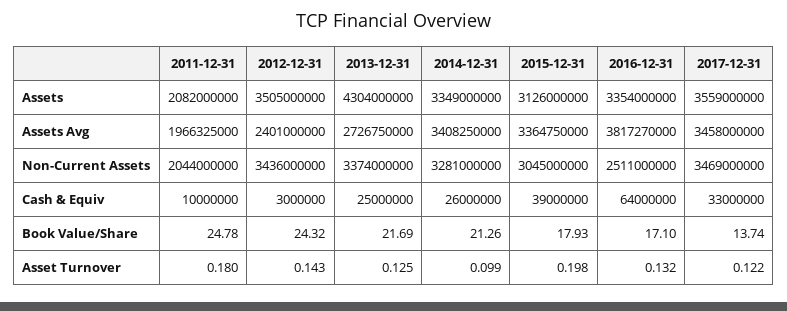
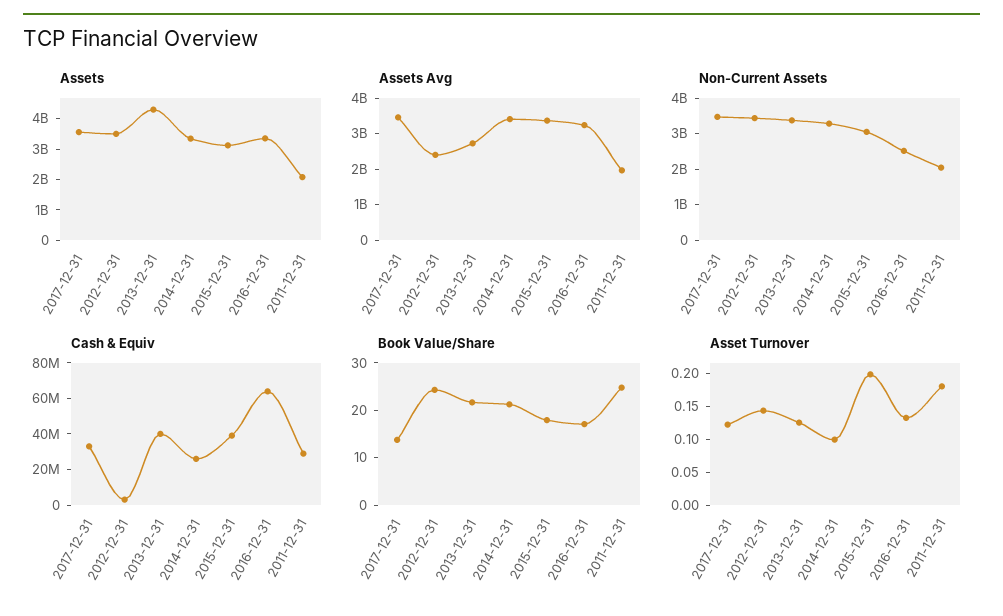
Assets Avg, 2016-12-31: 3817270000 -> 3250000000
Cash & Equiv, 2011-12-31: 10000000 -> 30000000
Cash & Equiv, 2013-12-31: 25000000 -> 40000000

